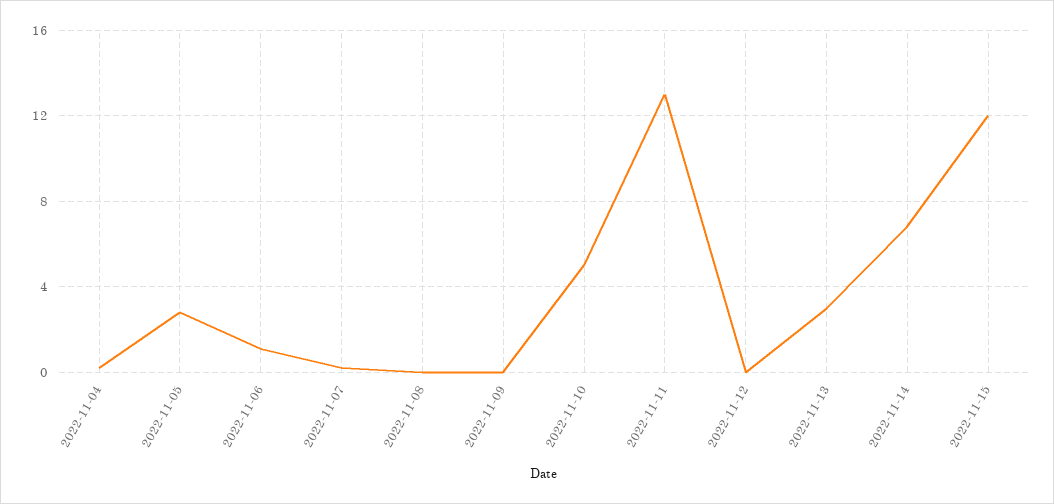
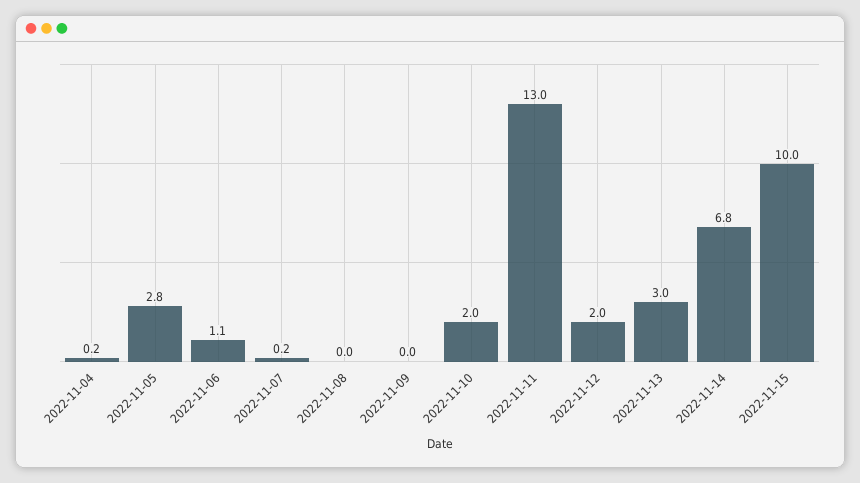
2022-11-10: 5 -> 2
2022-11-12: 0 -> 2
2022-11-15: 12 -> 10

